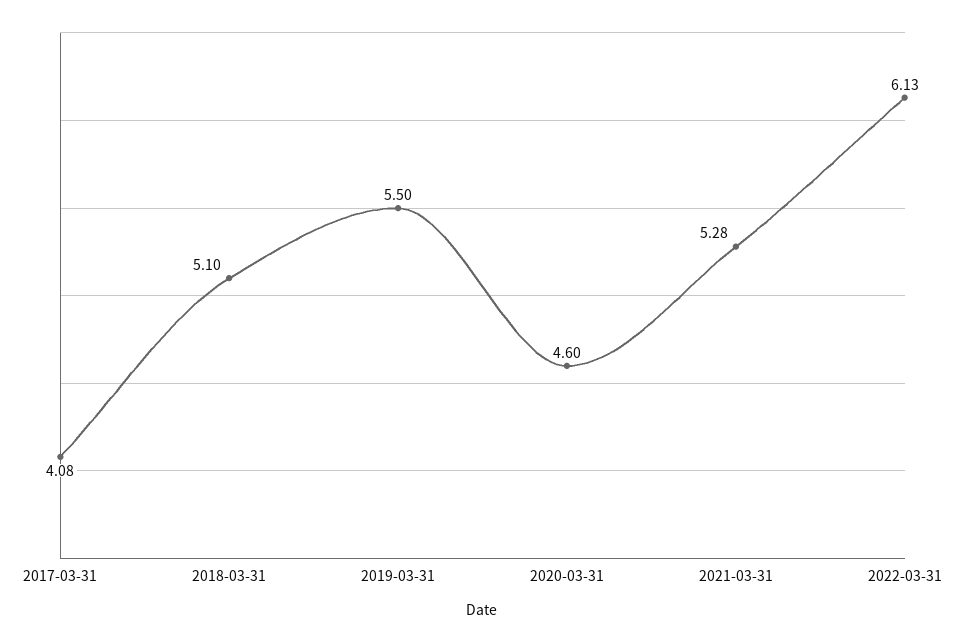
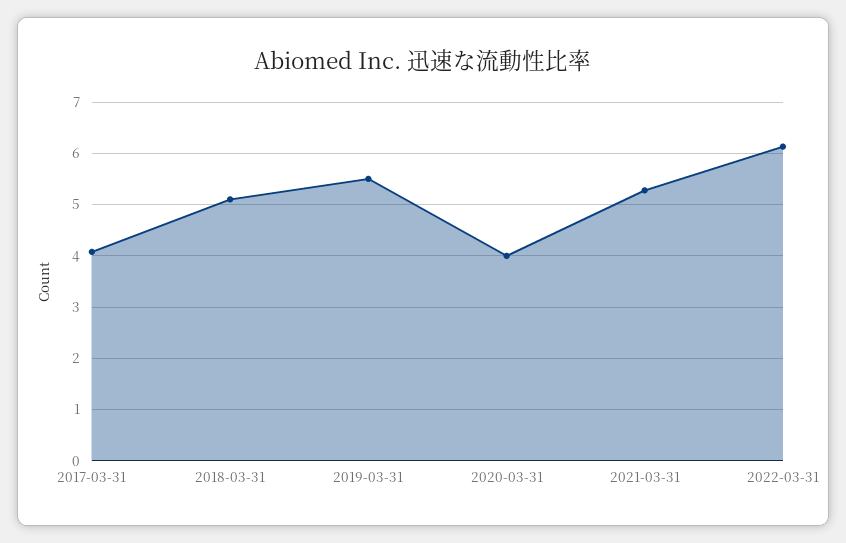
2020-03-31: 4.6 -> 4

